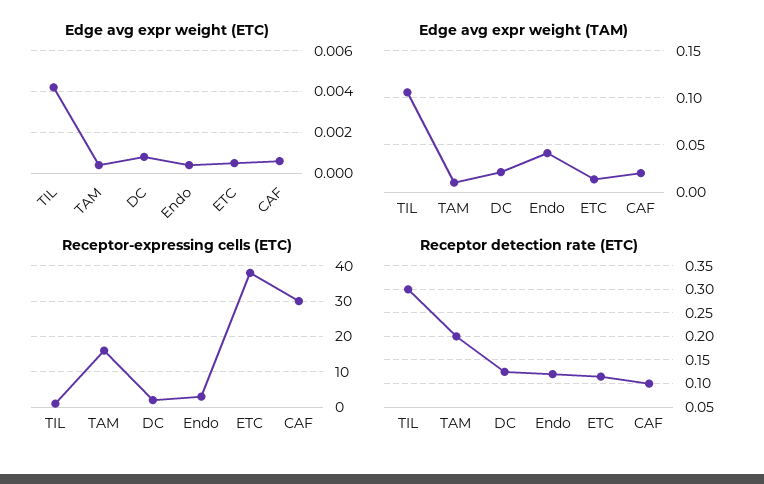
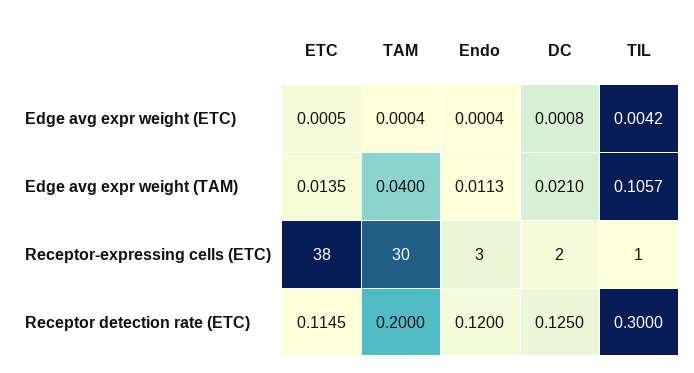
Edge avg expr weight (ETC), CAF: 0.0005 -> none
Edge avg expr weight (TAM), TAM: 0.01 -> 0.04
Edge avg expr weight (TAM), Endo: 0.04 -> 0.0113
Edge avg expr weight (TAM), CAF: 0.02 -> none
Receptor-expressing cells (ETC), TAM: 15 -> 30
Receptor-expressing cells (ETC), CAF: 30 -> none
Receptor detection rate (ETC), CAF: 0.1 -> none

